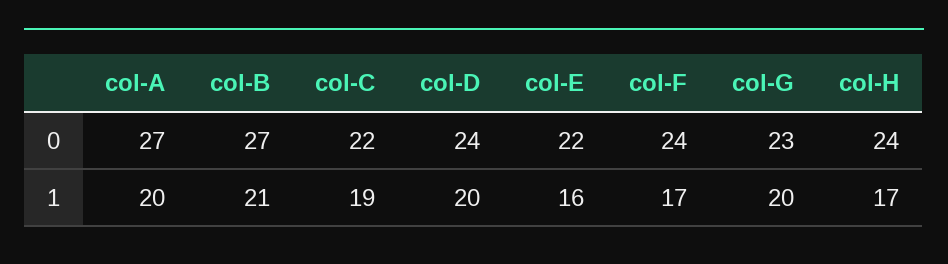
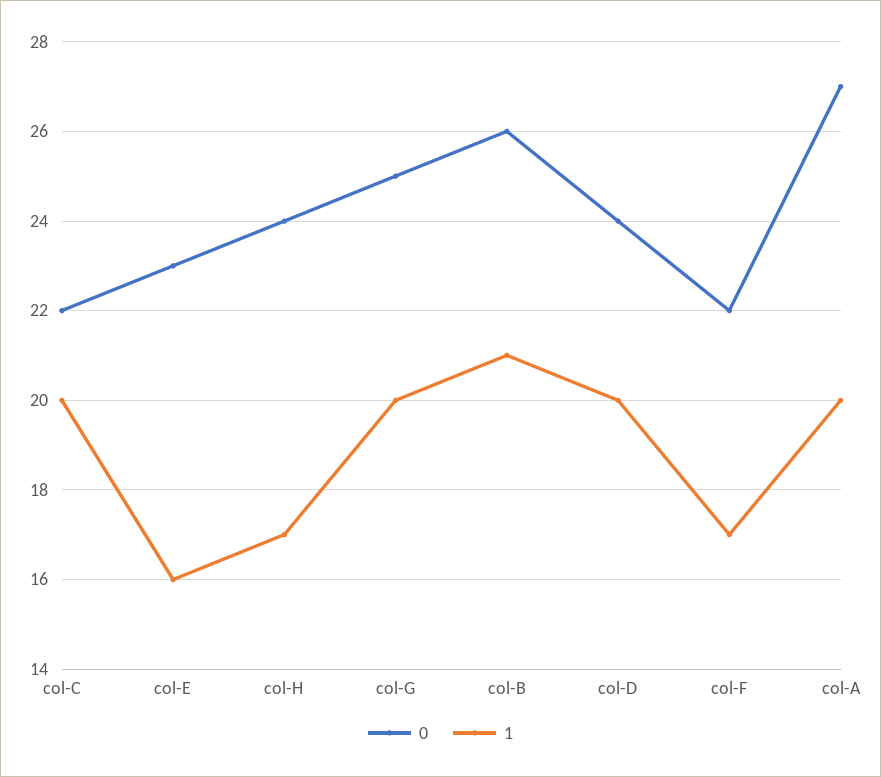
0, col-B: 27 -> 26
0, col-E: 22 -> 23
0, col-F: 24 -> 22
0, col-G: 23 -> 25
1, col-C: 19 -> 20

